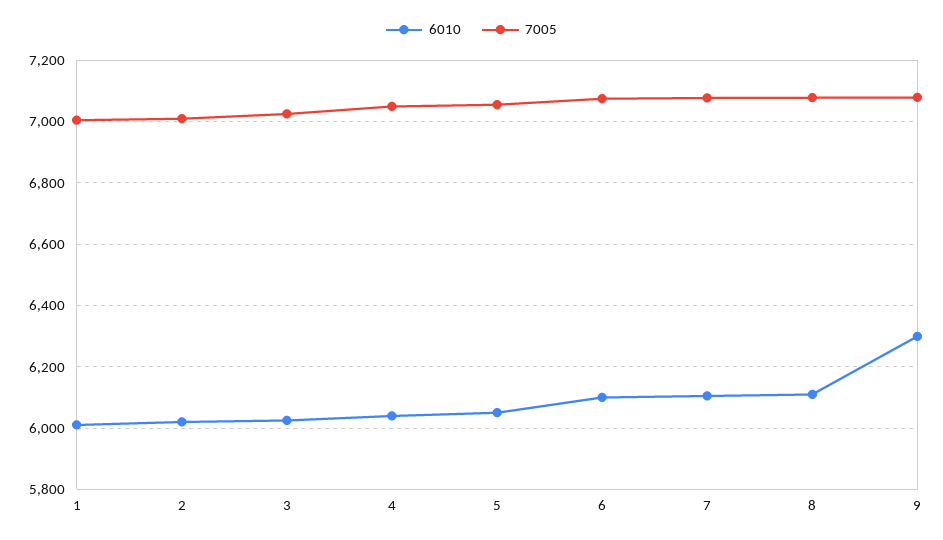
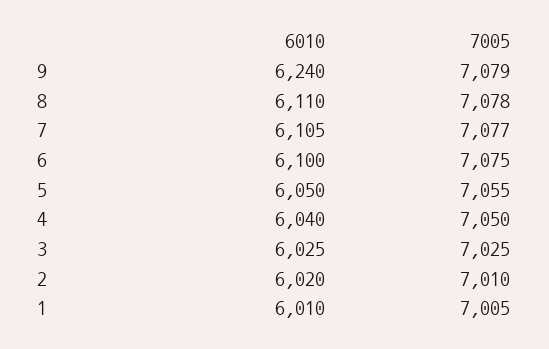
6010, 9: 6300 -> 6240

